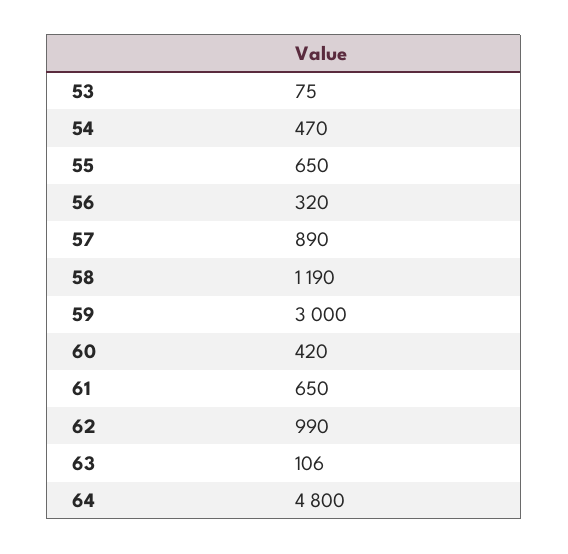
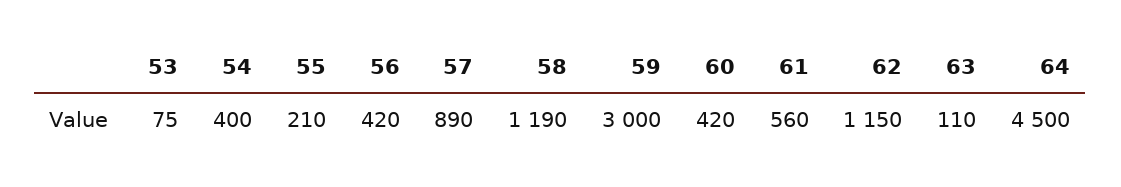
54: 470 -> 400
55: 650 -> 210
56: 320 -> 420
61: 650 -> 560
62: 990 -> 1150
63: 106 -> 110
64: 4800 -> 4500

